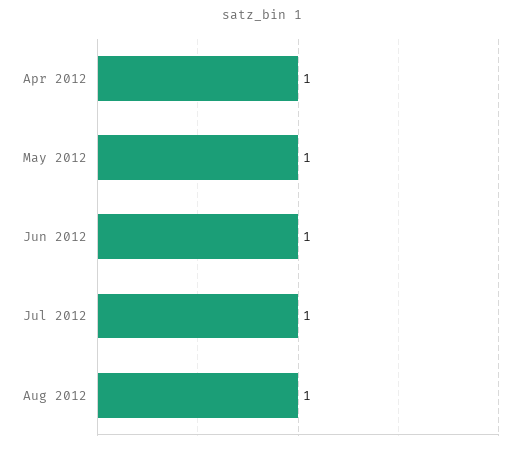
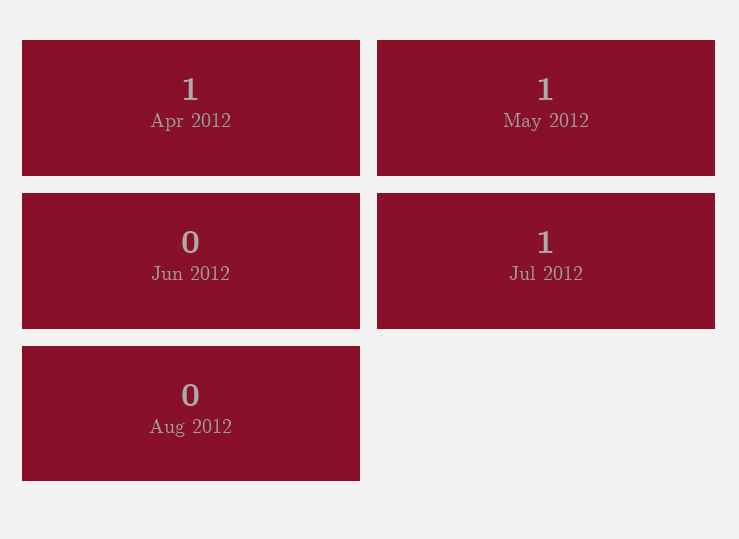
Jun 2012: 1 -> 0
Aug 2012: 1 -> 0

